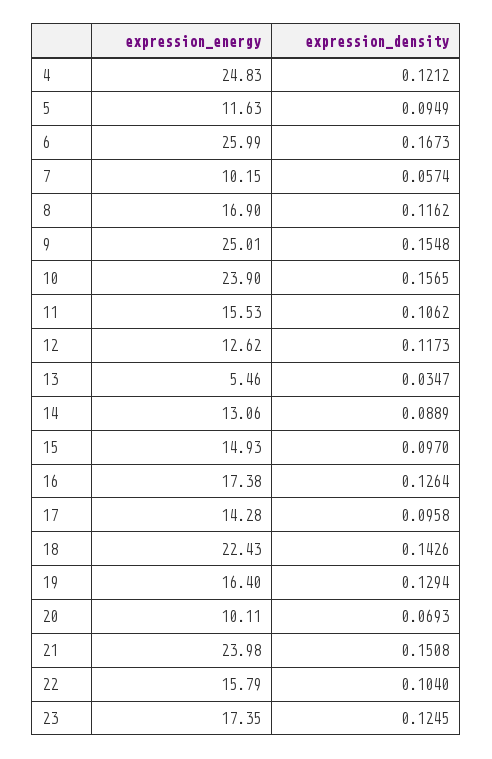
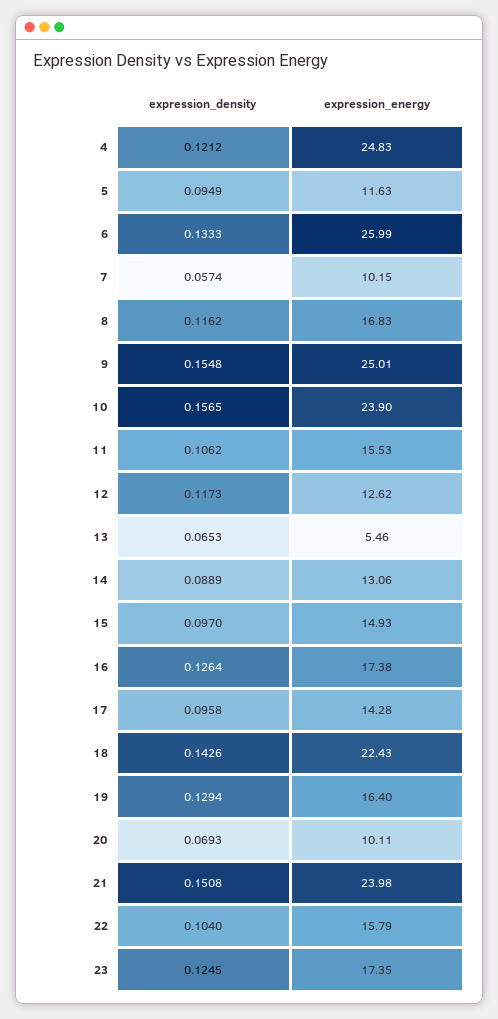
expression_density, 6: 0.1673 -> 0.1333
expression_energy, 8: 16.9 -> 16.83
expression_density, 13: 0.0347 -> 0.0653

